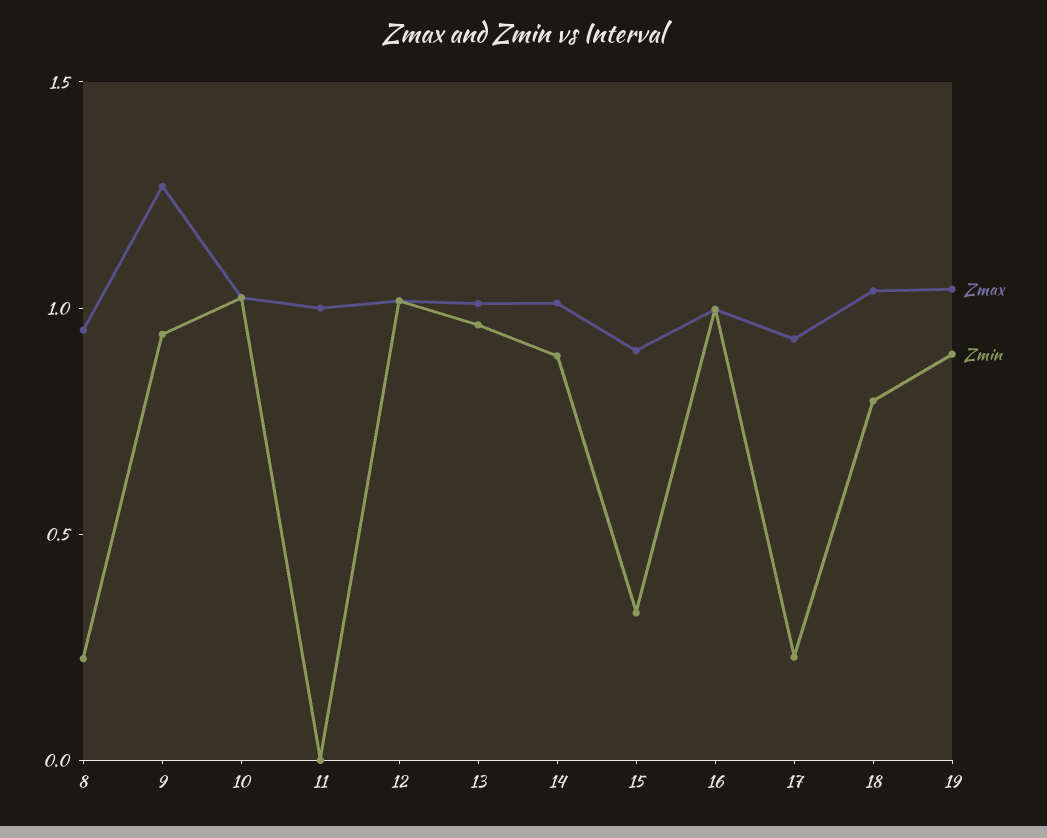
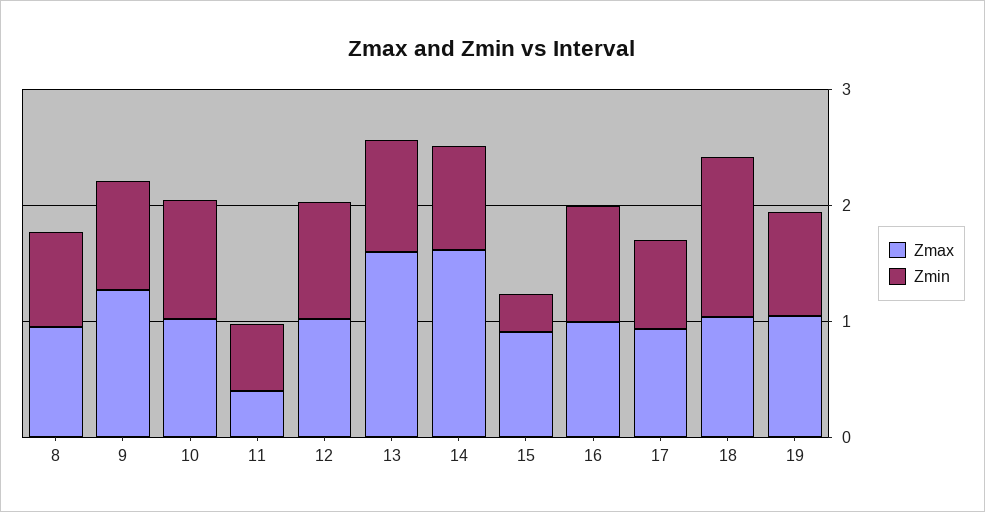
Zmin, 8: 0.2 -> 0.8
Zmax, 11: 1 -> 0.4
Zmin, 11: 0 -> 0.6
Zmax, 13: 1 -> 1.6
Zmax, 14: 1 -> 1.6
Zmin, 17: 0.2 -> 0.8
Zmin, 18: 0.8 -> 1.4

